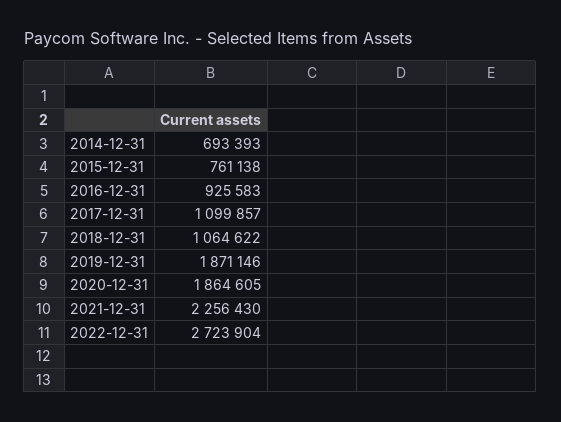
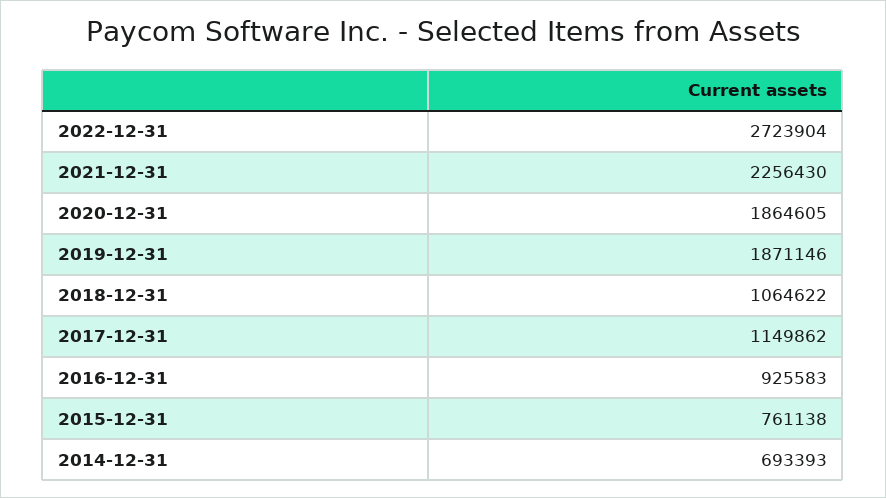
2017-12-31: 1099857 -> 1149862

